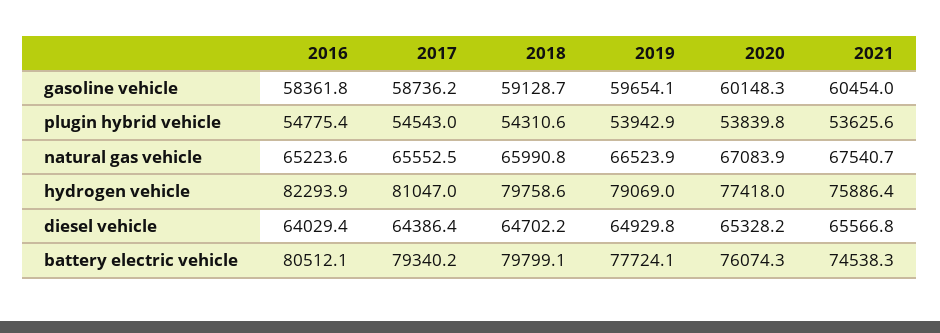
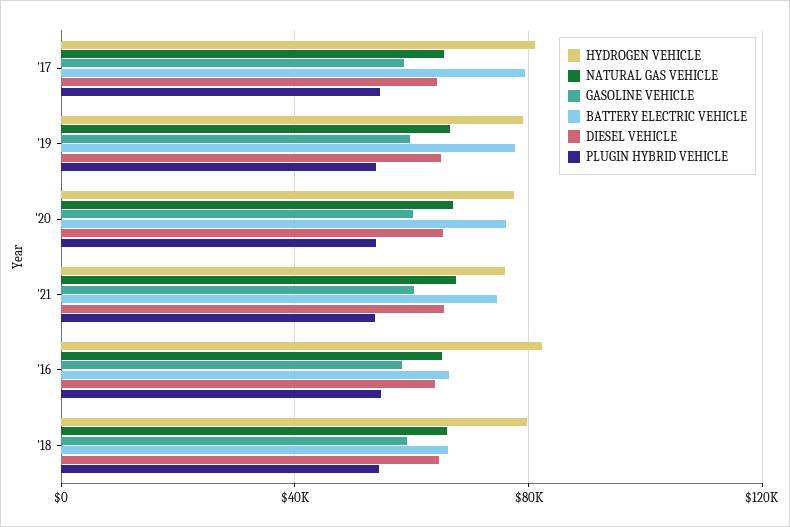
battery electric vehicle, 2016: 80512.1 -> 65000
battery electric vehicle, 2018: 79799.1 -> 65000

